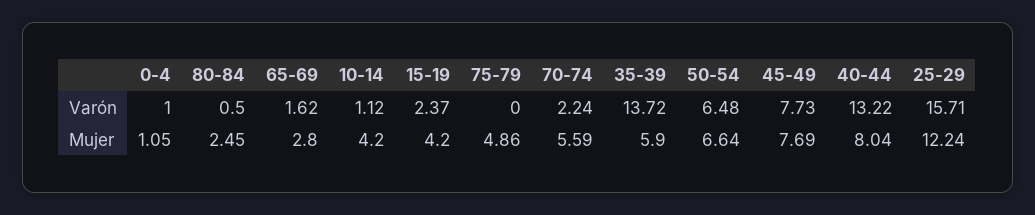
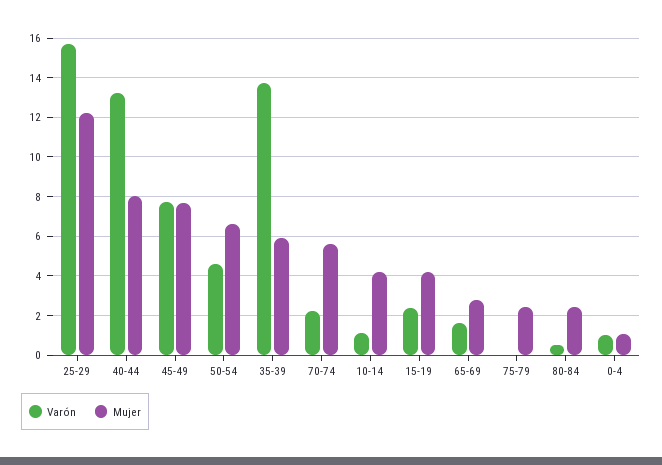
Varón, 50-54: 6.48 -> 4.5
Mujer, 75-79: 4.86 -> 2.5

